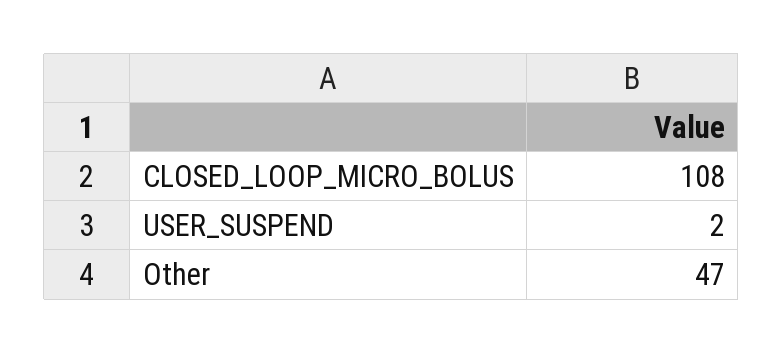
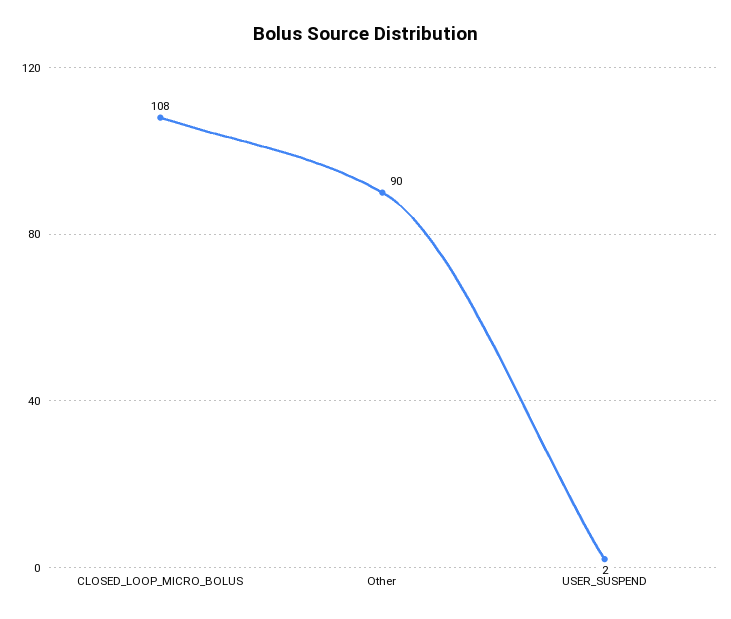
Other: 47 -> 90

